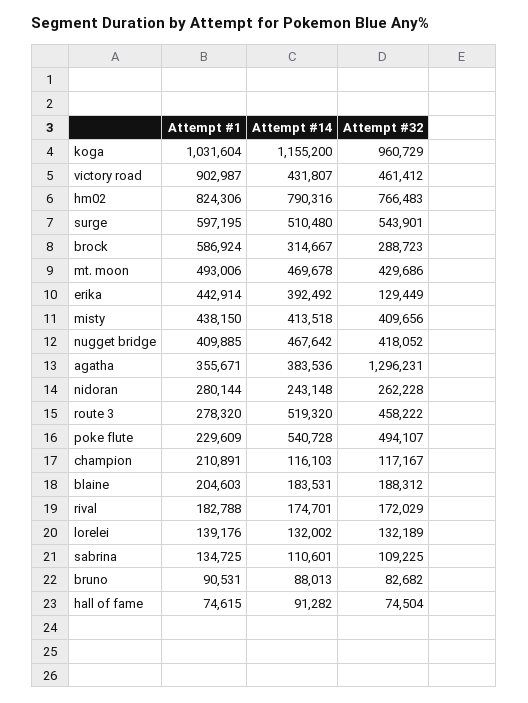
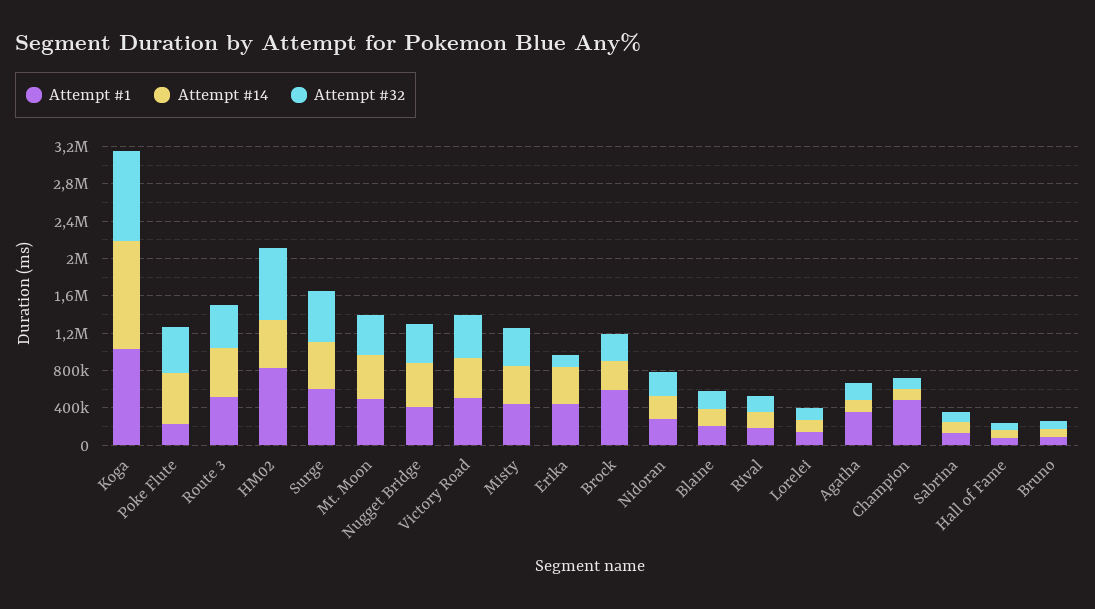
Attempt #1, victory road: 902987 -> 500000
Attempt #14, hm02: 790316 -> 500000
Attempt #14, agatha: 383536 -> 100000
Attempt #32, agatha: 1296231 -> 200000
Attempt #1, route 3: 278320 -> 500000
Attempt #1, champion: 210891 -> 500000

